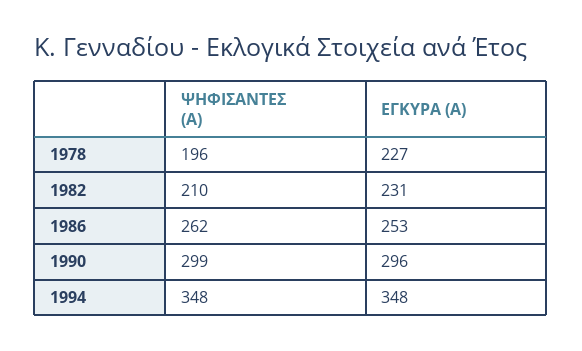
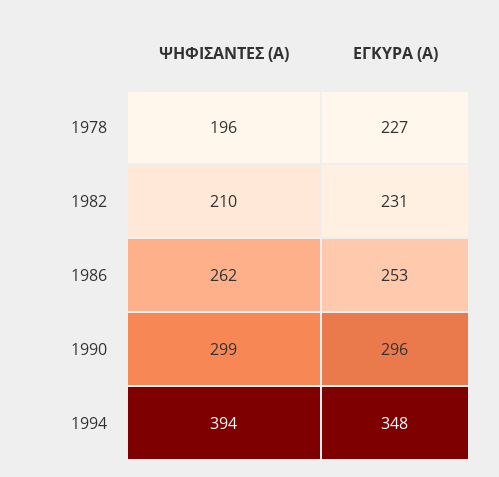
ΨΗΦΙΣΑΝΤΕΣ (Α), 1994: 348 -> 394

